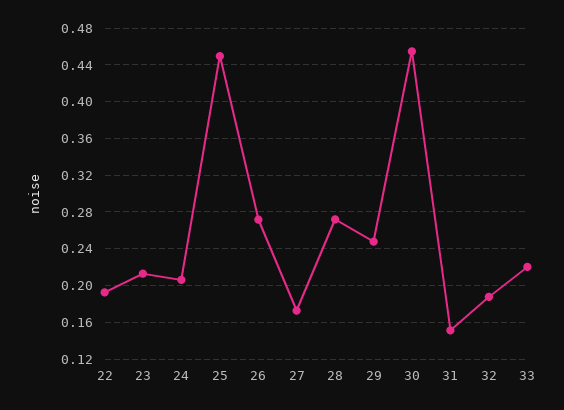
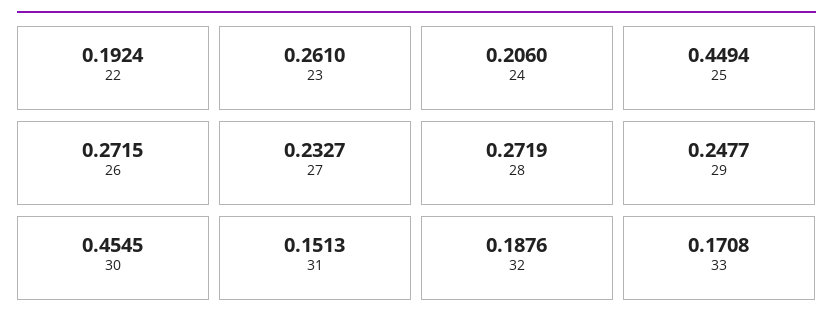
23: 0.21 -> 0.261
27: 0.17 -> 0.2327
33: 0.22 -> 0.1708

